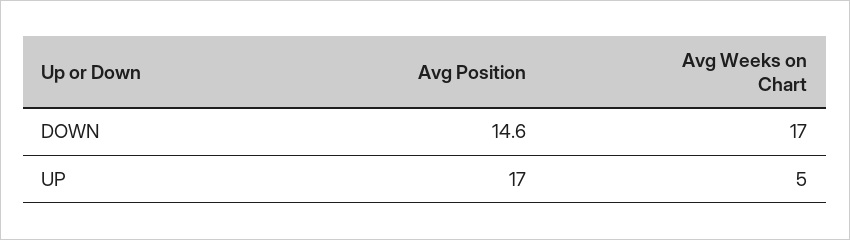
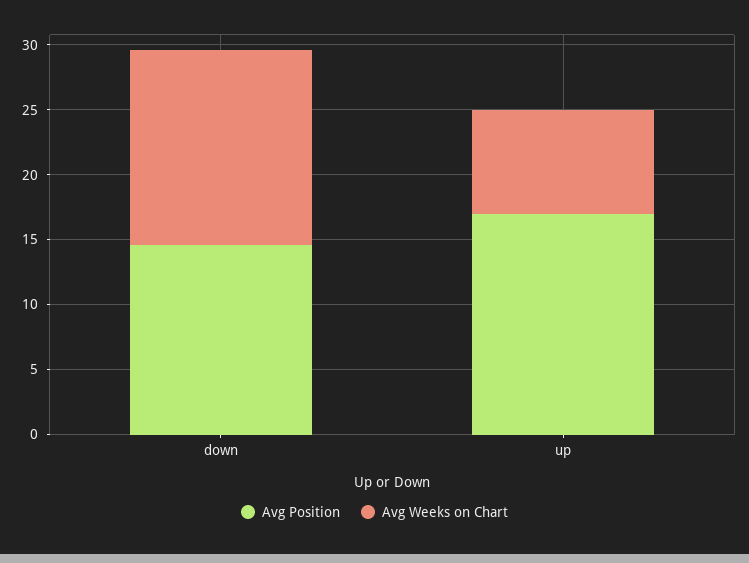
Avg Weeks on Chart, DOWN: 17 -> 15
Avg Weeks on Chart, UP: 5 -> 8

